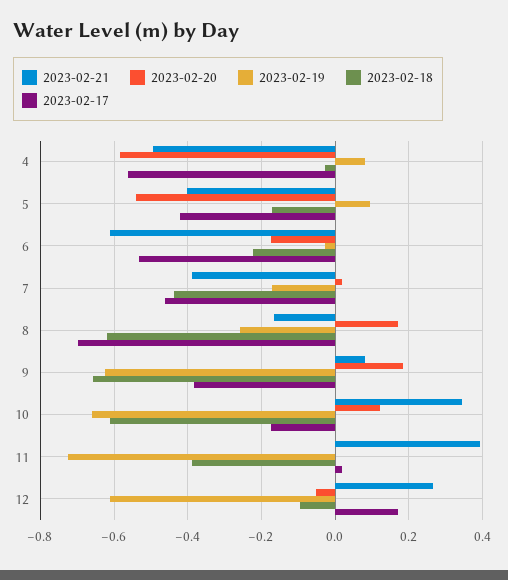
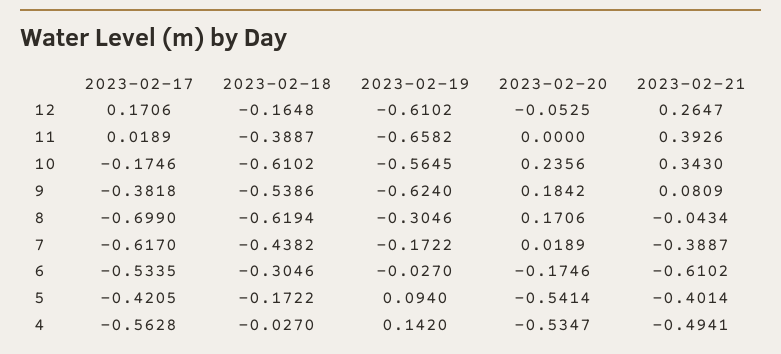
2023-02-20, 4: -0.58 -> -0.5347
2023-02-19, 4: 0.08 -> 0.142
2023-02-18, 6: -0.22 -> -0.3046
2023-02-17, 7: -0.46 -> -0.617
2023-02-21, 8: -0.16 -> -0.0434
2023-02-19, 8: -0.26 -> -0.3046
2023-02-18, 9: -0.66 -> -0.5386
2023-02-20, 10: 0.12 -> 0.2356
2023-02-19, 10: -0.66 -> -0.5645
2023-02-19, 11: -0.72 -> -0.6582
2023-02-18, 12: -0.1 -> -0.1648

